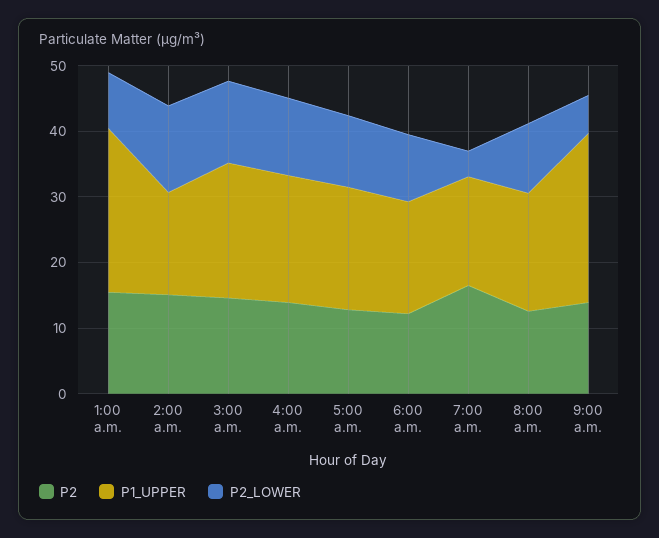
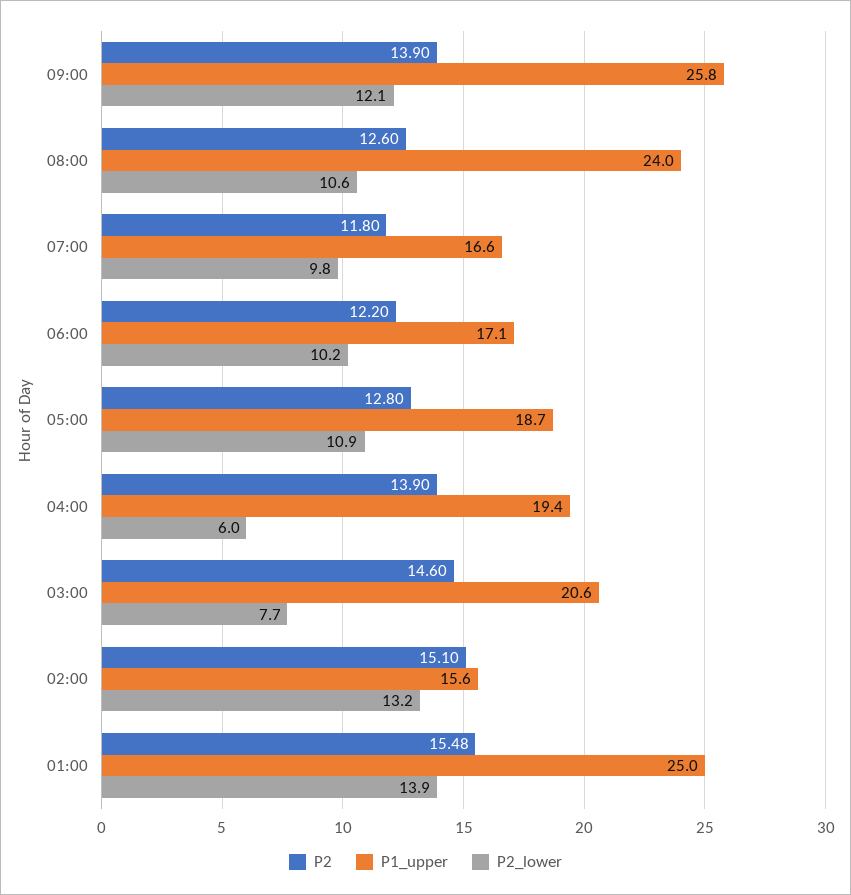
P2_LOWER, 1:00 a.m.: 8 -> 13.9
P2_LOWER, 3:00 a.m.: 12 -> 7.7
P2_LOWER, 4:00 a.m.: 12 -> 6
P2, 7:00 a.m.: 16 -> 11.8
P2_LOWER, 7:00 a.m.: 4 -> 9.8
P1_UPPER, 8:00 a.m.: 18 -> 24
P2_LOWER, 9:00 a.m.: 6 -> 12.1

